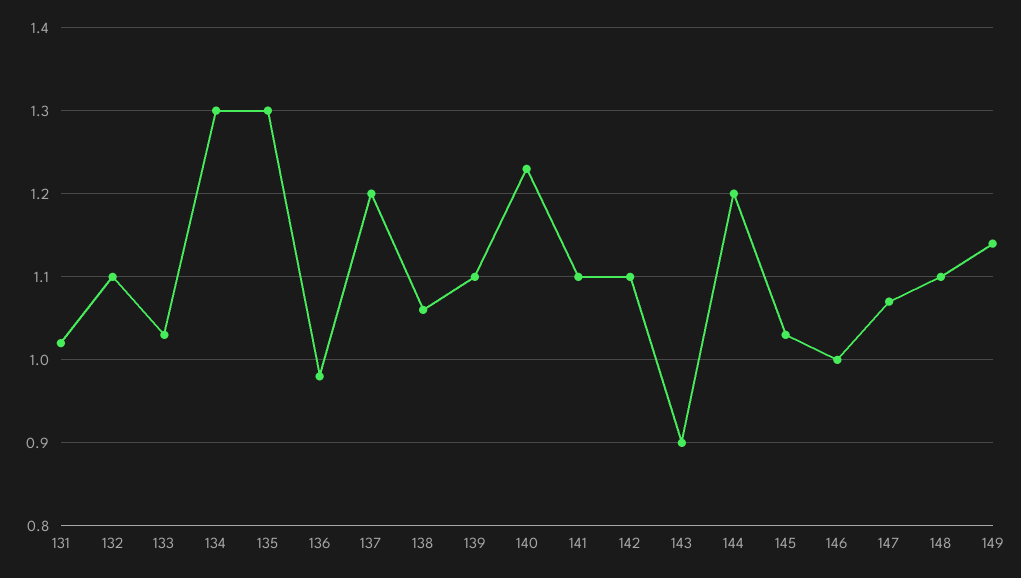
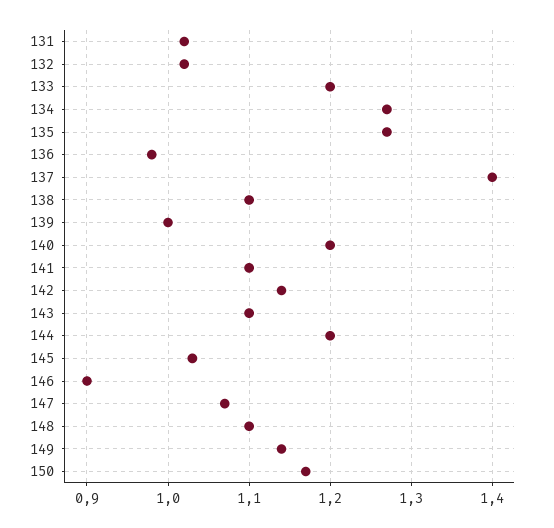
132: 1.1 -> 1.02
133: 1.03 -> 1.2
134: 1.3 -> 1.27
135: 1.3 -> 1.27
137: 1.2 -> 1.4
138: 1.06 -> 1.1
139: 1.1 -> 1
140: 1.23 -> 1.2
142: 1.1 -> 1.14
143: 0.9 -> 1.1
146: 1 -> 0.9
150: none -> 1.17

